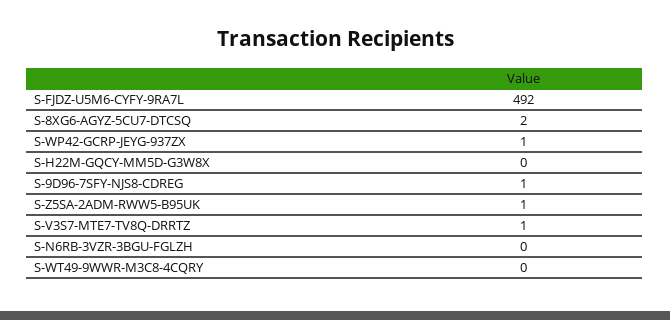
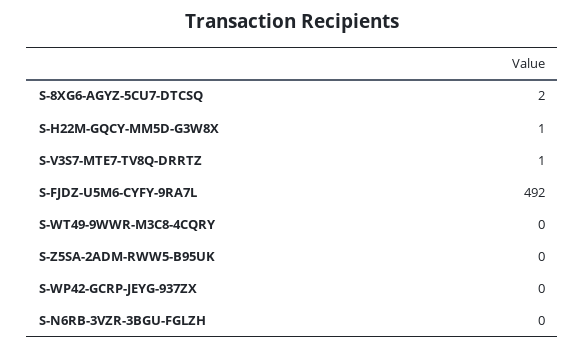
S-WP42-GCRP-JEYG-937ZX: 1 -> 0
S-H22M-GQCY-MM5D-G3W8X: 0 -> 1
S-9D96-7SFY-NJS8-CDREG: 1 -> none
S-Z5SA-2ADM-RWW5-B95UK: 1 -> 0

